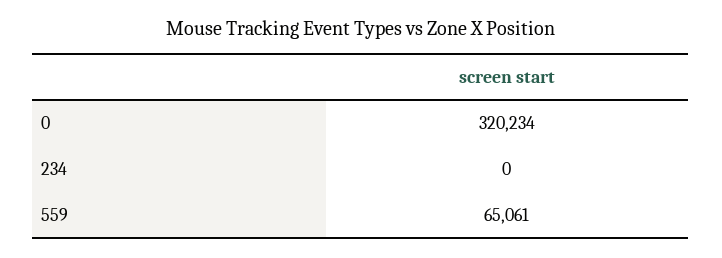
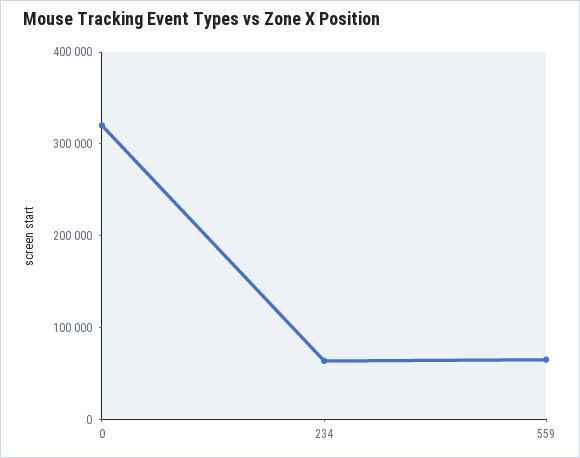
234: 0 -> 60000

